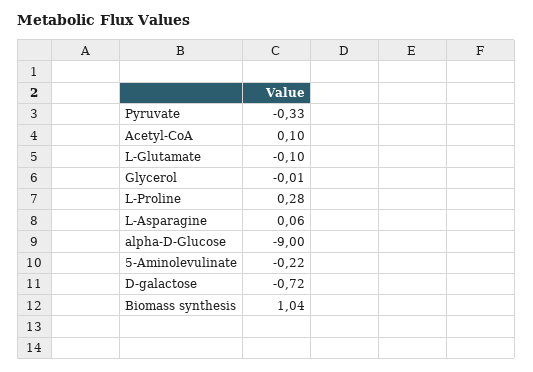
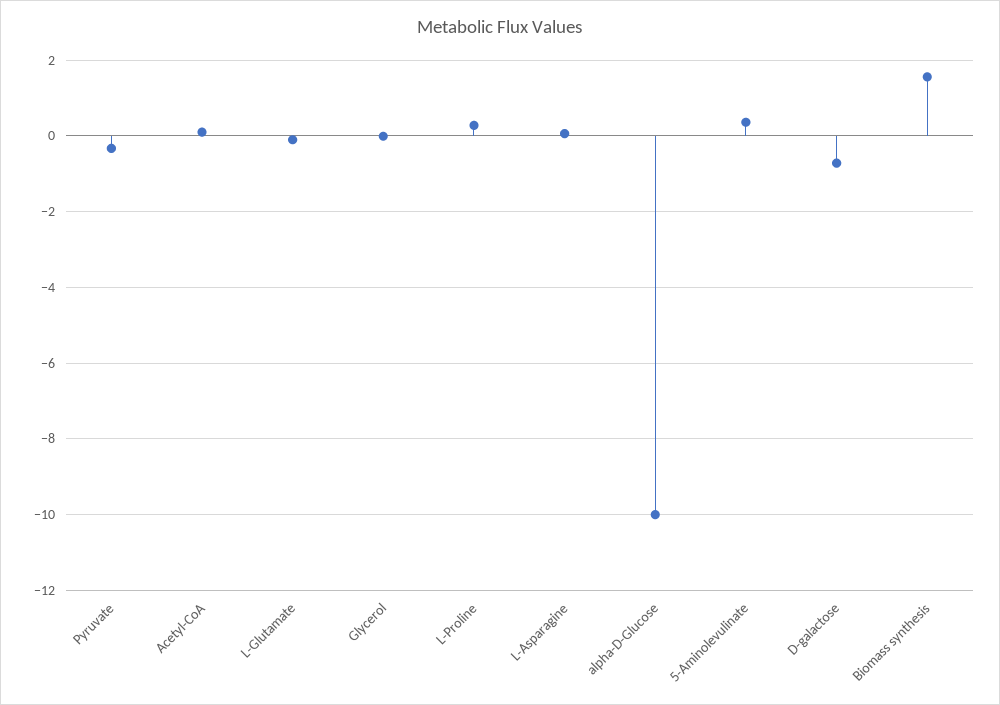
alpha-D-Glucose: -9 -> -10
5-Aminolevulinate: -0.22 -> 0.4
Biomass synthesis: 1.04 -> 1.6

